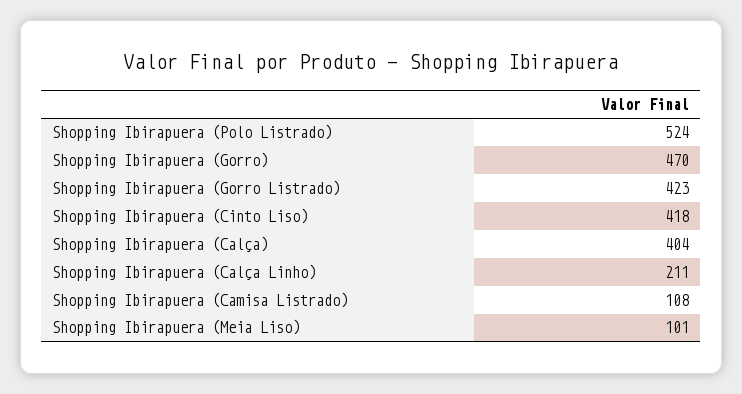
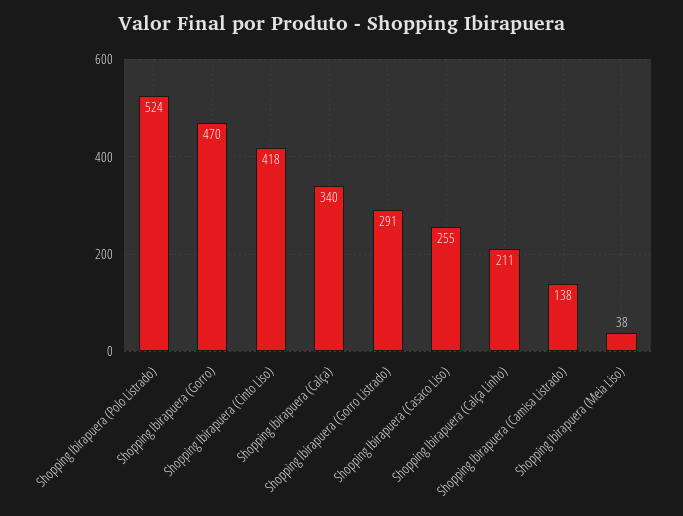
Shopping Ibirapuera (Gorro Listrado): 423 -> 291
Shopping Ibirapuera (Calça): 404 -> 340
Shopping Ibirapuera (Camisa Listrado): 108 -> 138
Shopping Ibirapuera (Meia Liso): 101 -> 38
Shopping Ibirapuera (Casaco Liso): none -> 255

